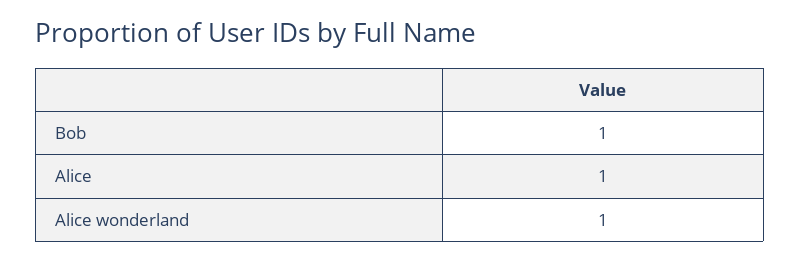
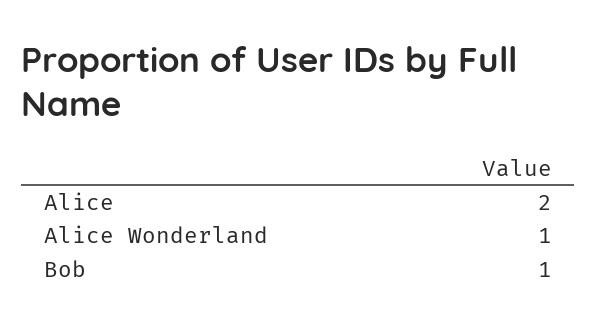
Alice: 1 -> 2

